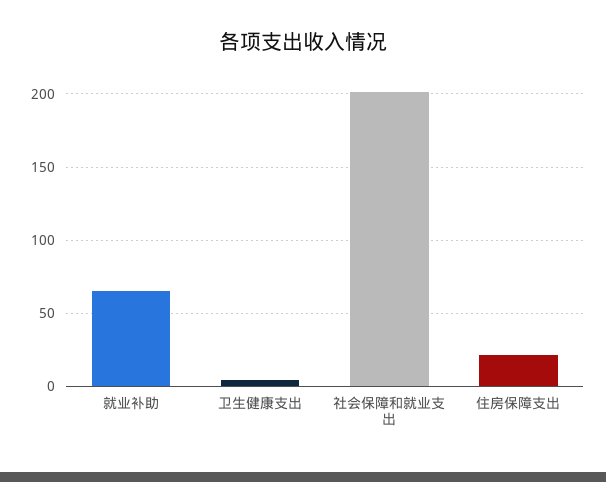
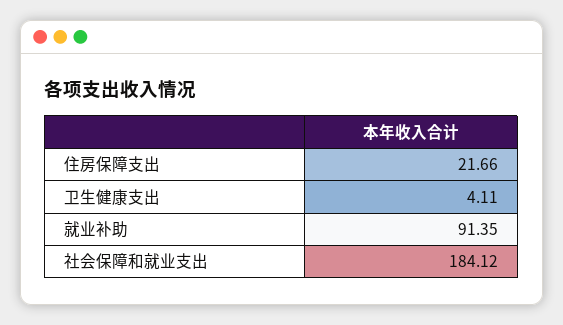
就业补助: 65 -> 91.35
社会保障和就业支出: 200 -> 184.12

